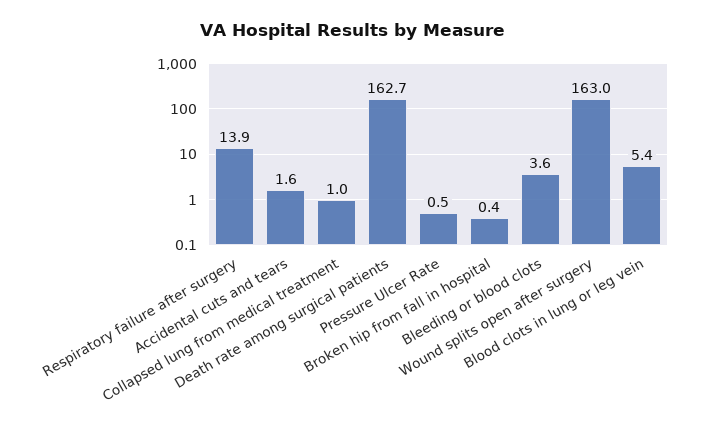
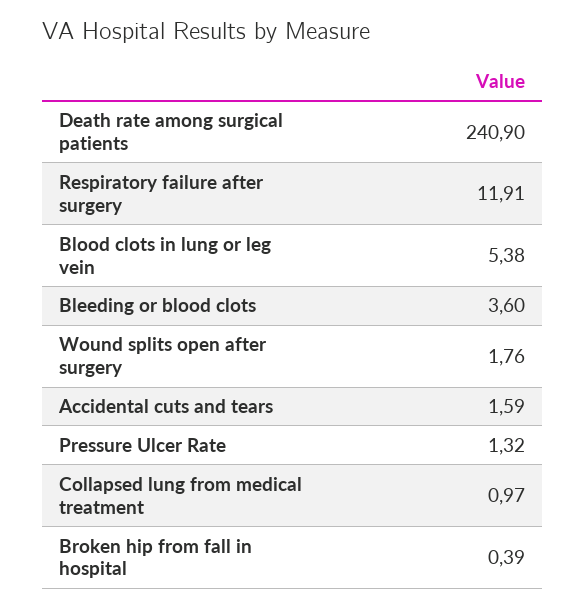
Respiratory failure after surgery: 13.9 -> 11.91
Death rate among surgical patients: 162.7 -> 240.9
Pressure Ulcer Rate: 0.5 -> 1.32
Wound splits open after surgery: 163 -> 1.76

